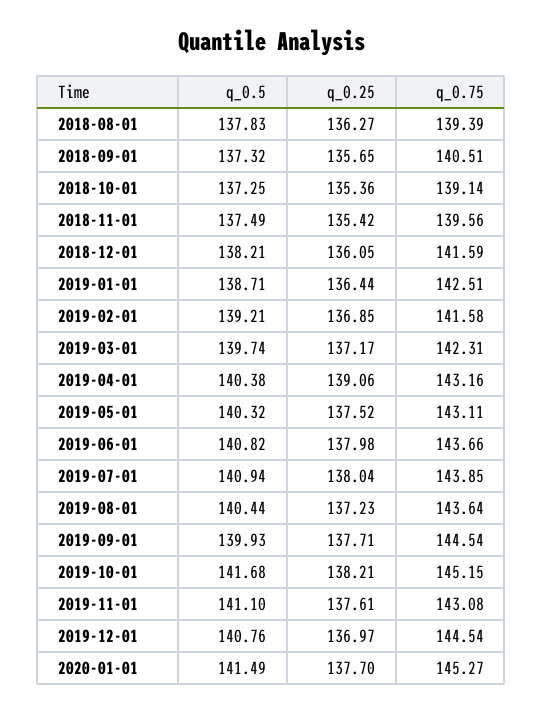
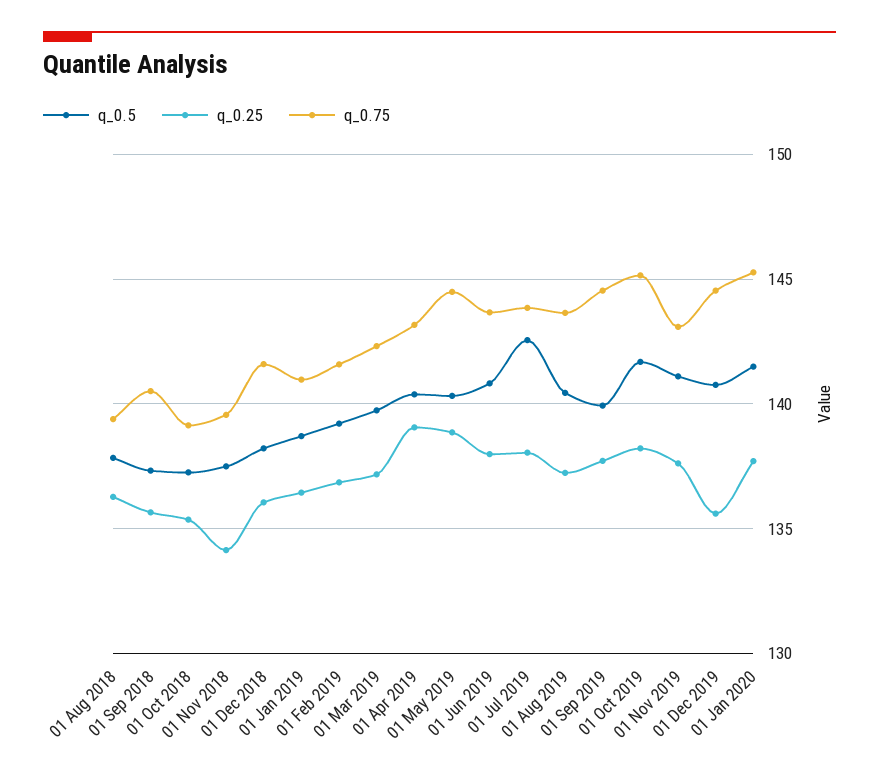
q_0.25, 2018-11-01: 135.42 -> 134
q_0.75, 2019-01-01: 142.51 -> 141
q_0.25, 2019-05-01: 137.52 -> 139
q_0.75, 2019-05-01: 143.11 -> 144.5
q_0.5, 2019-07-01: 140.94 -> 142.5
q_0.25, 2019-12-01: 136.97 -> 135.5

